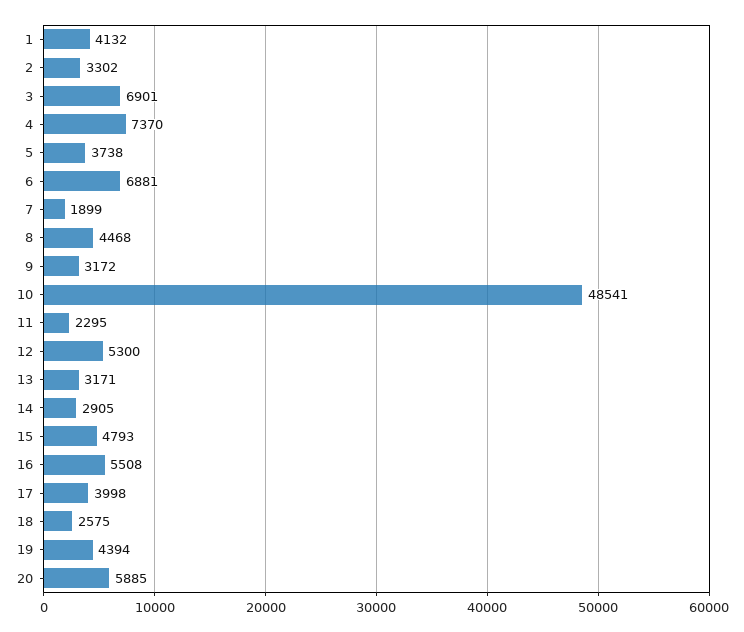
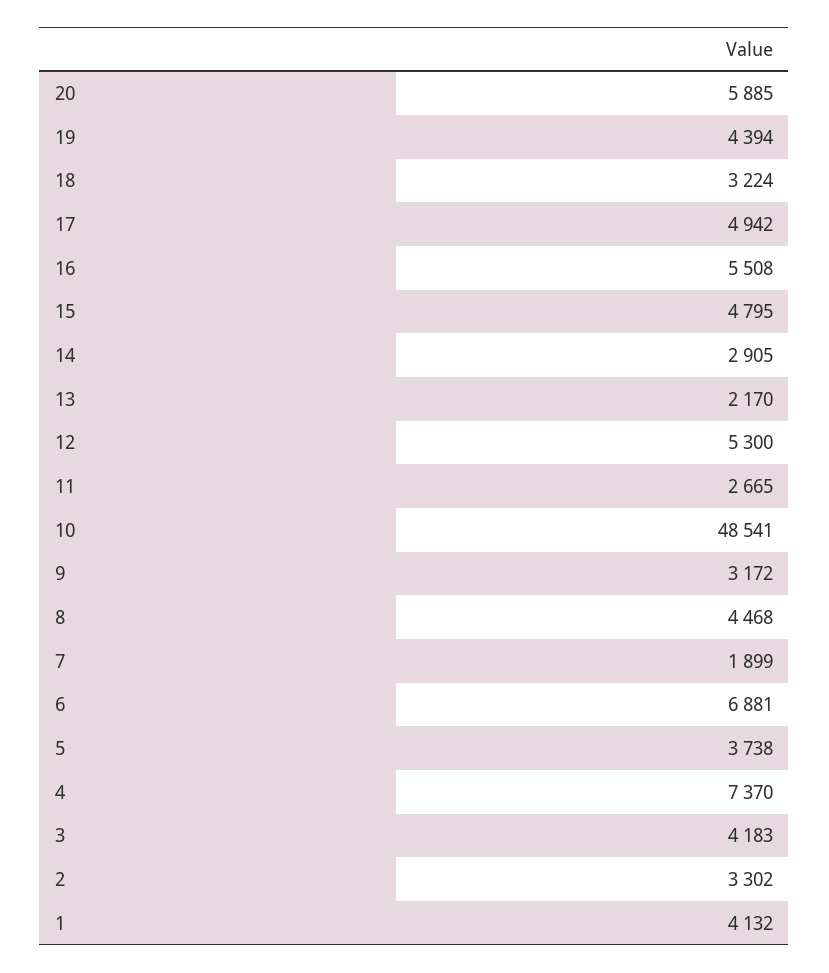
3: 6901 -> 4183
11: 2295 -> 2665
13: 3171 -> 2170
15: 4793 -> 4795
17: 3998 -> 4942
18: 2575 -> 3224

